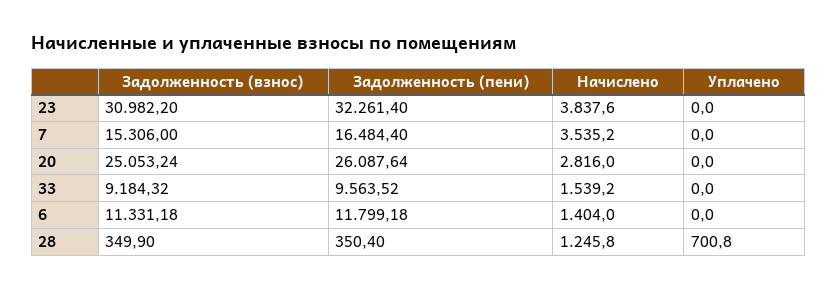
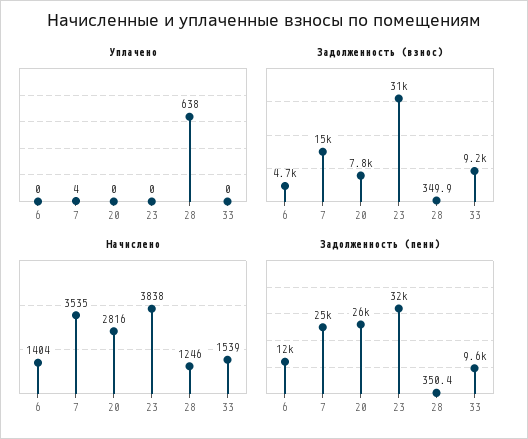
Задолженность (пени), 7: 16484.4 -> 25000
Уплачено, 7: 0 -> 4
Задолженность (взнос), 20: 25053.24 -> 7800
Задолженность (взнос), 6: 11331.18 -> 4700
Уплачено, 28: 700.8 -> 638

